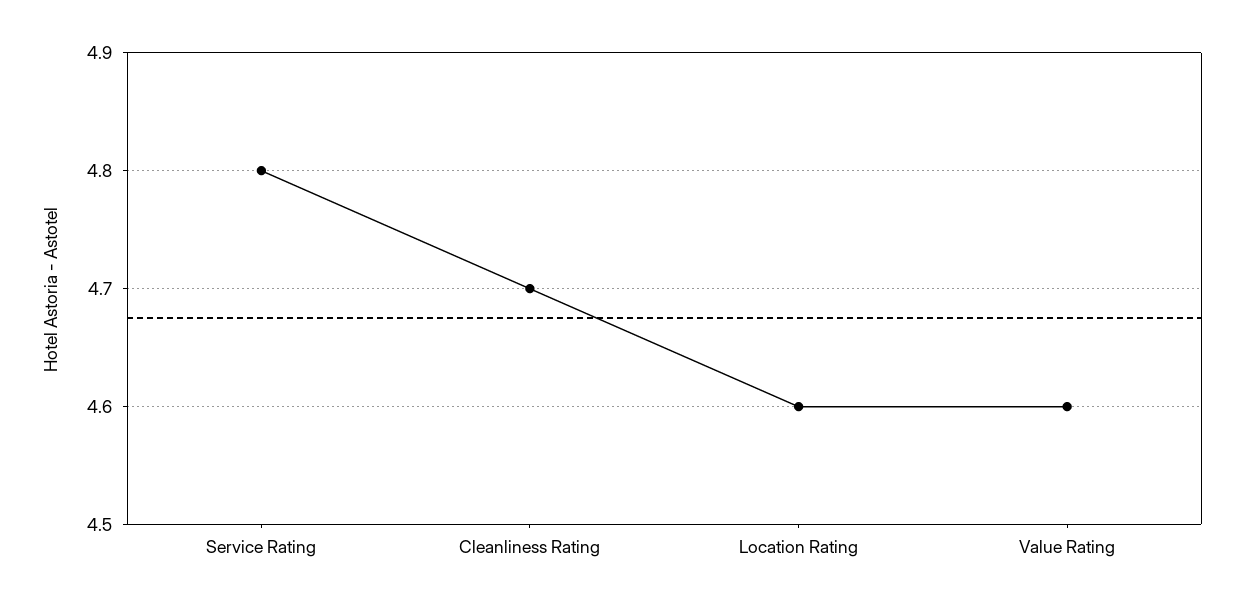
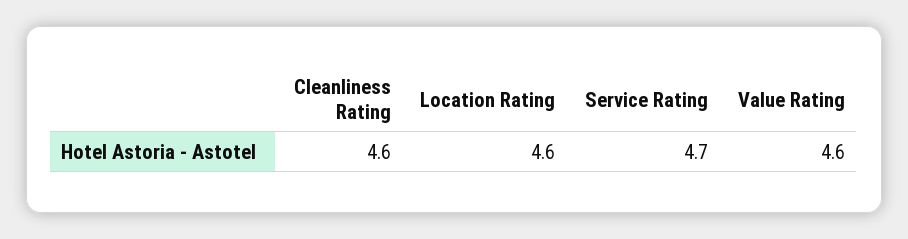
Service Rating: 4.8 -> 4.7
Cleanliness Rating: 4.7 -> 4.6

